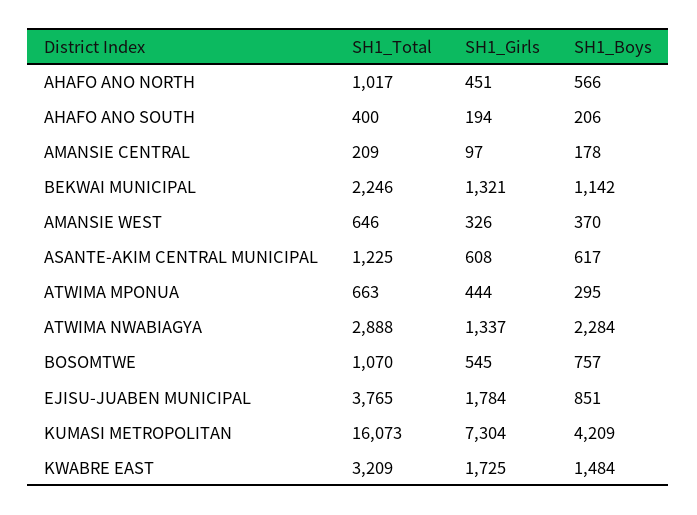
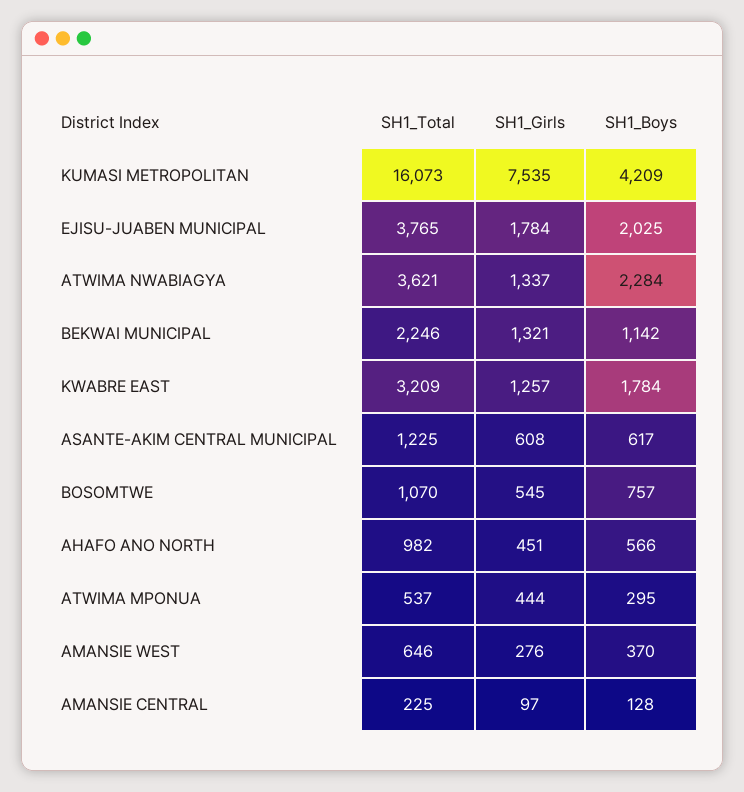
SH1_Total, AHAFO ANO NORTH: 1017 -> 982
SH1_Total, AHAFO ANO SOUTH: 400 -> none
SH1_Girls, AHAFO ANO SOUTH: 194 -> none
SH1_Boys, AHAFO ANO SOUTH: 206 -> none
SH1_Total, AMANSIE CENTRAL: 209 -> 225
SH1_Boys, AMANSIE CENTRAL: 178 -> 128
SH1_Girls, AMANSIE WEST: 326 -> 276
SH1_Total, ATWIMA MPONUA: 663 -> 537
SH1_Total, ATWIMA NWABIAGYA: 2888 -> 3621
SH1_Boys, EJISU-JUABEN MUNICIPAL: 851 -> 2025
SH1_Girls, KUMASI METROPOLITAN: 7304 -> 7535
SH1_Girls, KWABRE EAST: 1725 -> 1257
SH1_Boys, KWABRE EAST: 1484 -> 1784

